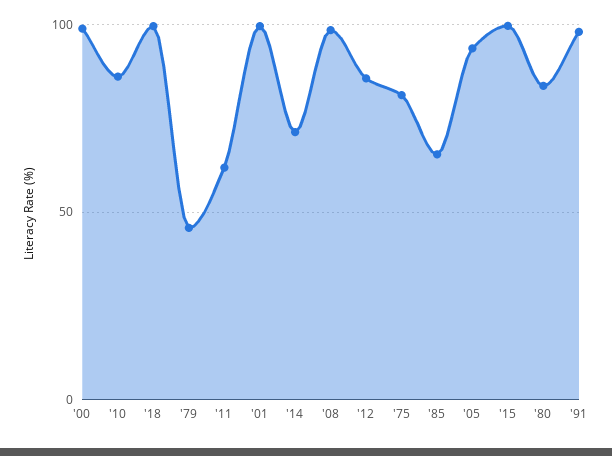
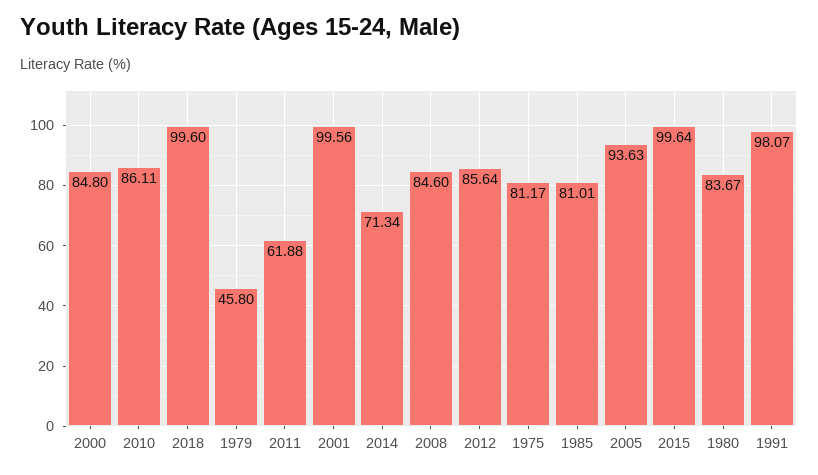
'00: 100 -> 84.8
'08: 100 -> 84.6
'85: 65 -> 81.01

